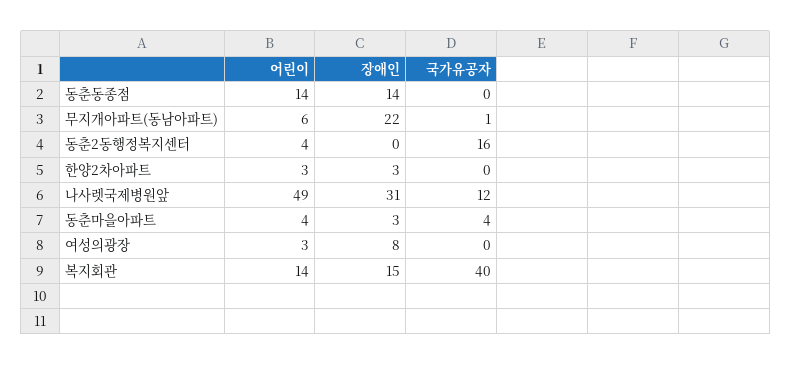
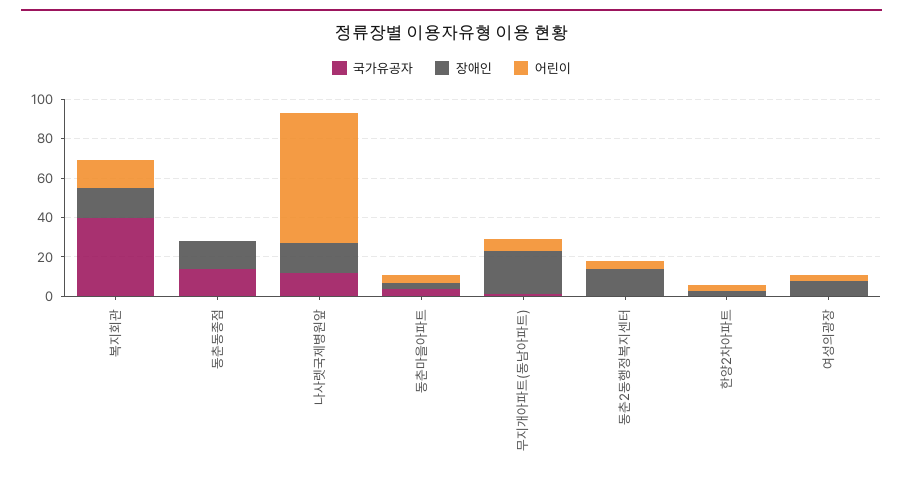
어린이, 동춘동종점: 14 -> 0
국가유공자, 동춘동종점: 0 -> 15
장애인, 동춘2동행정복지센터: 0 -> 15
국가유공자, 동춘2동행정복지센터: 16 -> 0
어린이, 나사렛국제병원앞: 49 -> 65
장애인, 나사렛국제병원앞: 31 -> 15

